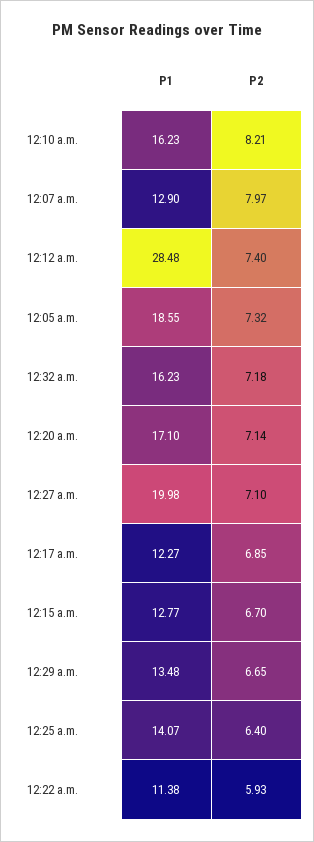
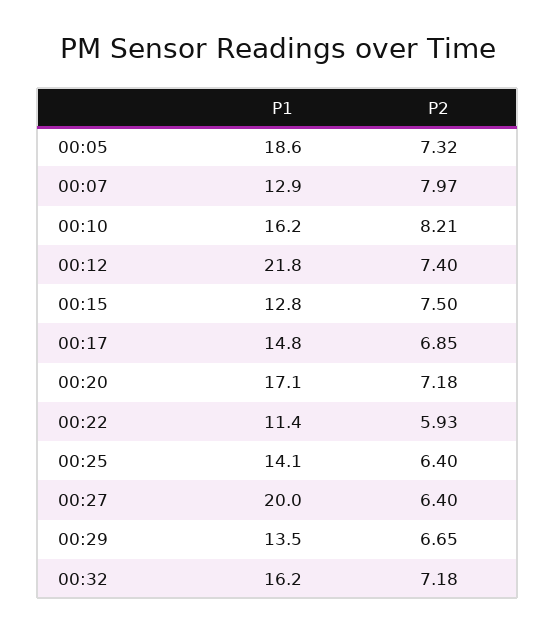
P1, 12:12 a.m.: 28.48 -> 21.8
P2, 12:20 a.m.: 7.14 -> 7.18
P2, 12:27 a.m.: 7.1 -> 6.4
P1, 12:17 a.m.: 12.27 -> 14.8
P2, 12:15 a.m.: 6.7 -> 7.5

